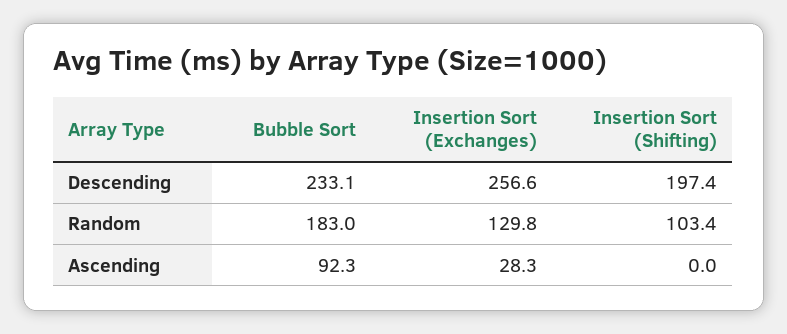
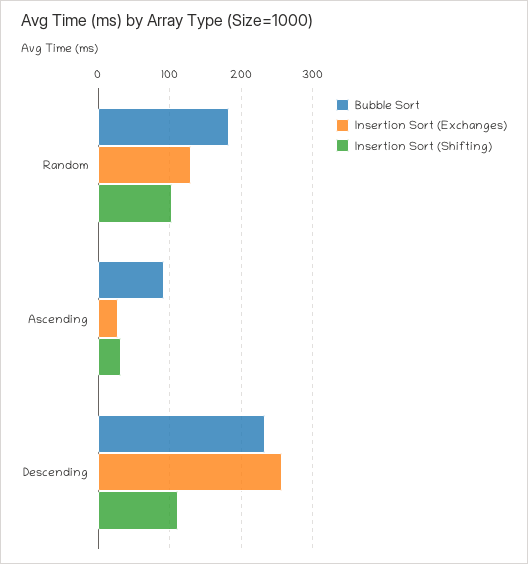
Insertion Sort (Shifting), Descending: 197.4 -> 110
Insertion Sort (Shifting), Ascending: 0 -> 30

